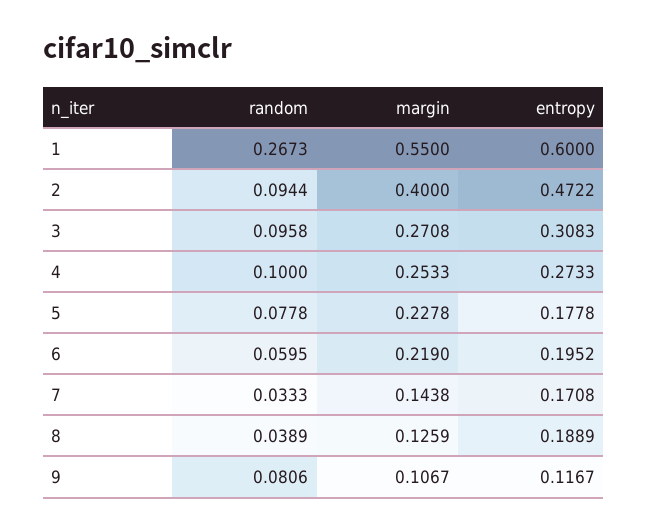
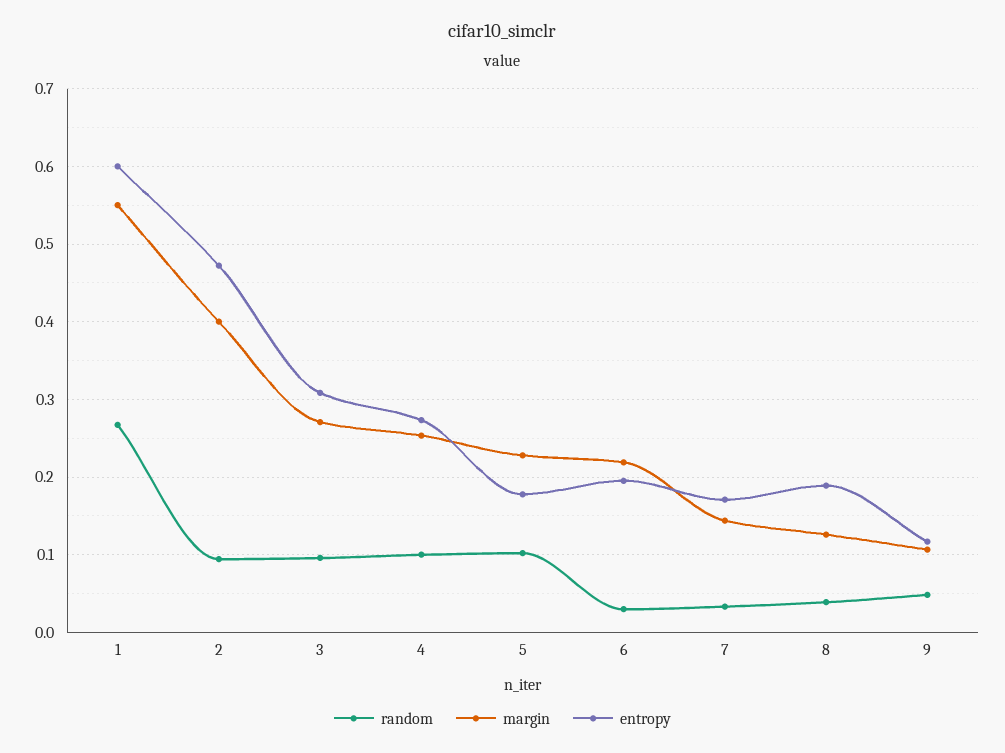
random, 5: 0.0778 -> 0.1
random, 6: 0.0595 -> 0.03
random, 9: 0.0806 -> 0.05

